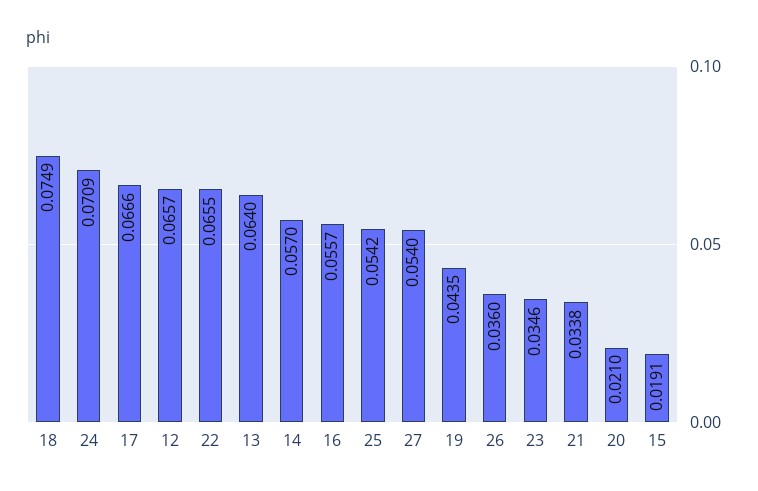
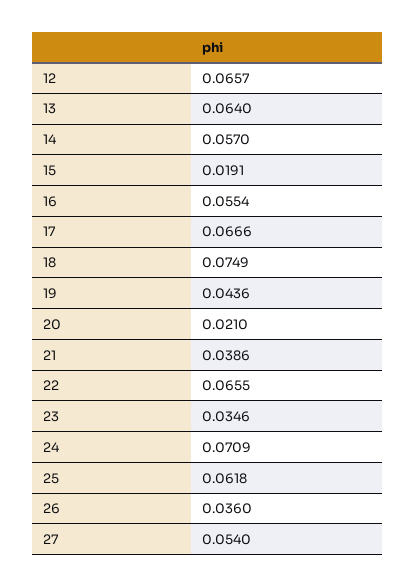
16: 0.0557 -> 0.0554
25: 0.0542 -> 0.0618
19: 0.0435 -> 0.0436
21: 0.0338 -> 0.0386

